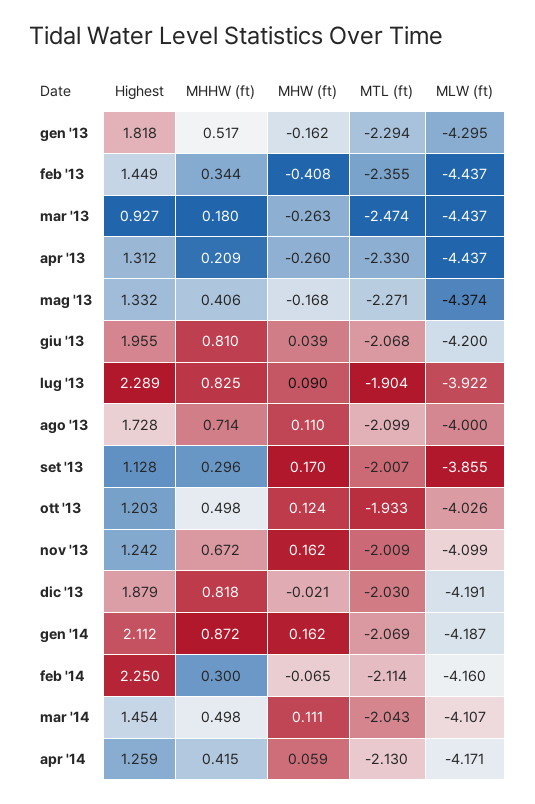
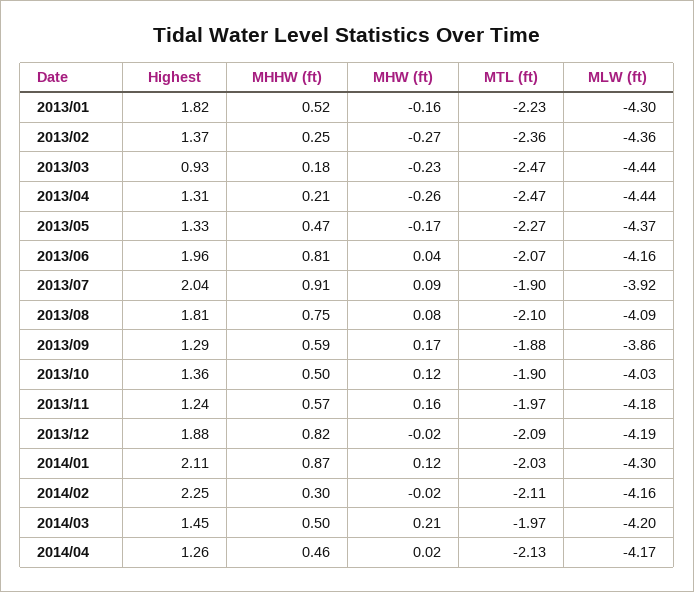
MTL (ft), gen '13: -2.294 -> -2.23
Highest, feb '13: 1.449 -> 1.37
MHHW (ft), feb '13: 0.344 -> 0.25
MHW (ft), feb '13: -0.408 -> -0.27
MLW (ft), feb '13: -4.437 -> -4.36
MHW (ft), mar '13: -0.263 -> -0.23
MTL (ft), apr '13: -2.33 -> -2.47
MHHW (ft), mag '13: 0.406 -> 0.47
MLW (ft), giu '13: -4.2 -> -4.16
Highest, lug '13: 2.289 -> 2.04
MHHW (ft), lug '13: 0.825 -> 0.91
Highest, ago '13: 1.728 -> 1.81
MHHW (ft), ago '13: 0.714 -> 0.75
MHW (ft), ago '13: 0.11 -> 0.08
MLW (ft), ago '13: -4 -> -4.09
Highest, set '13: 1.128 -> 1.29
MHHW (ft), set '13: 0.296 -> 0.59
MTL (ft), set '13: -2.007 -> -1.88
Highest, ott '13: 1.203 -> 1.36
MTL (ft), ott '13: -1.933 -> -1.9
MHHW (ft), nov '13: 0.672 -> 0.57
MTL (ft), nov '13: -2.009 -> -1.97
MLW (ft), nov '13: -4.099 -> -4.18
MTL (ft), dic '13: -2.03 -> -2.09
MHW (ft), gen '14: 0.162 -> 0.12
MTL (ft), gen '14: -2.069 -> -2.03
MLW (ft), gen '14: -4.187 -> -4.3
MHW (ft), feb '14: -0.065 -> -0.02
MHW (ft), mar '14: 0.111 -> 0.21
MTL (ft), mar '14: -2.043 -> -1.97
MLW (ft), mar '14: -4.107 -> -4.2
MHHW (ft), apr '14: 0.415 -> 0.46
MHW (ft), apr '14: 0.059 -> 0.02

